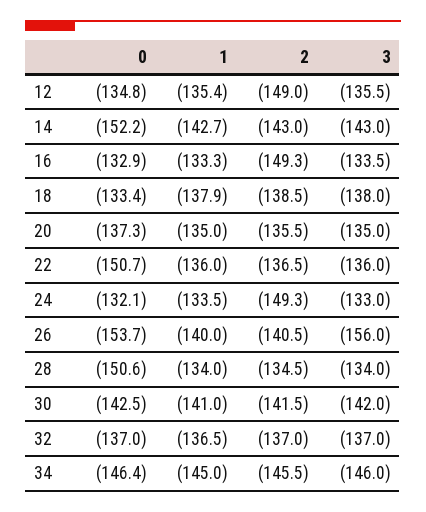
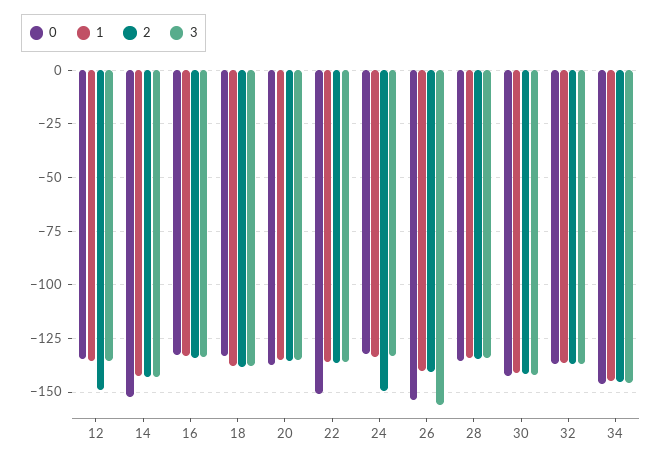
2, 16: -149.3 -> -135
0, 28: -150.6 -> -135

